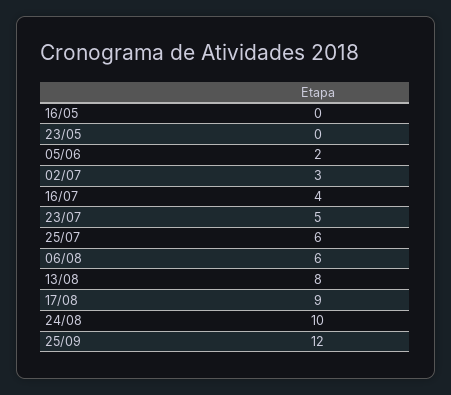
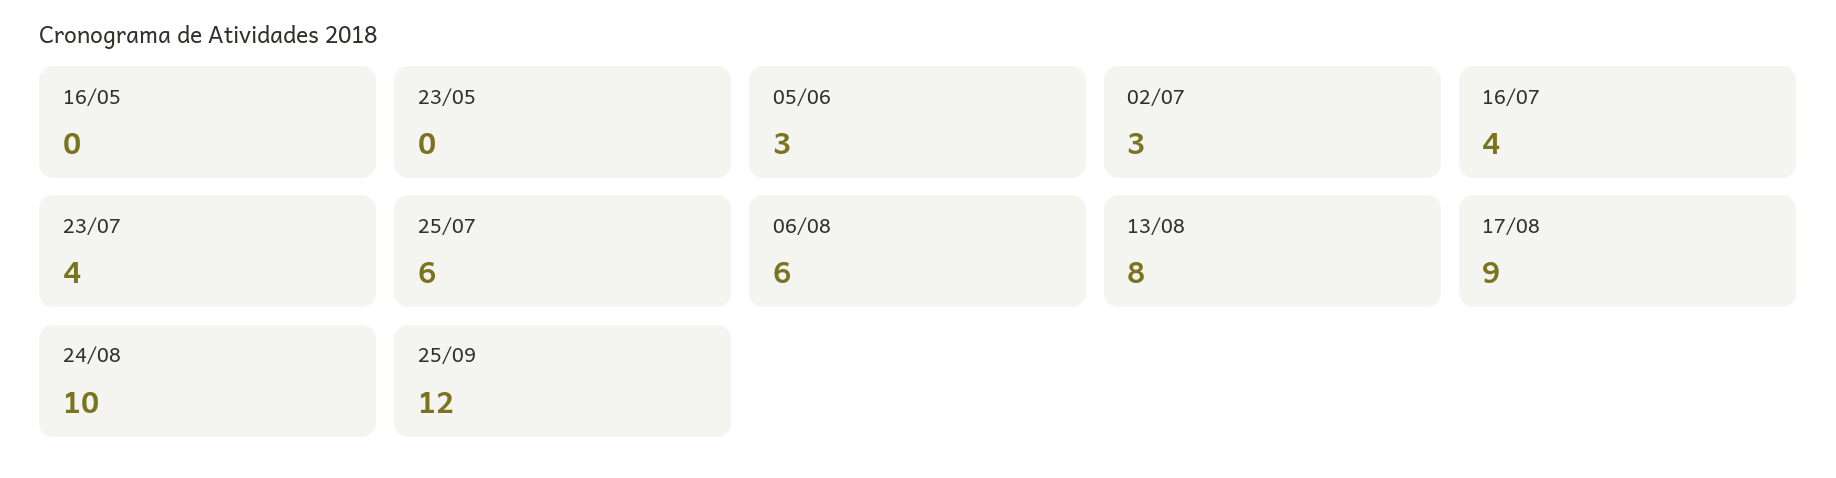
05/06: 2 -> 3
23/07: 5 -> 4

